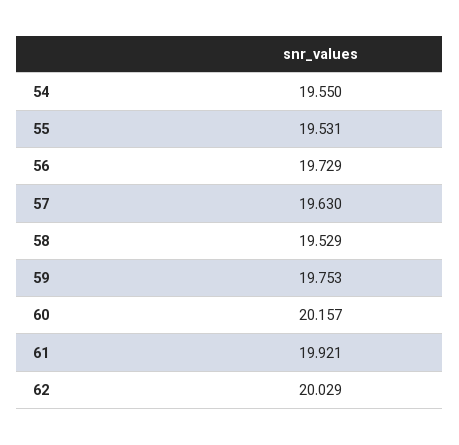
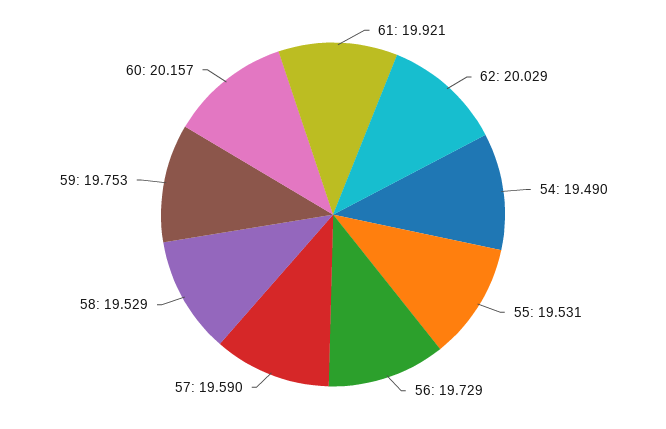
54: 19.55 -> 19.49
57: 19.63 -> 19.59

